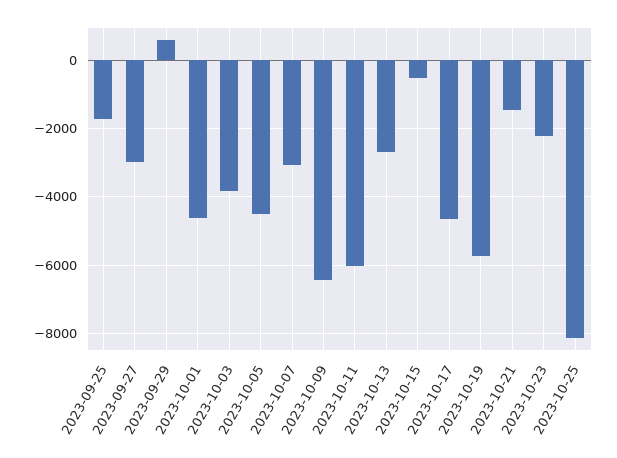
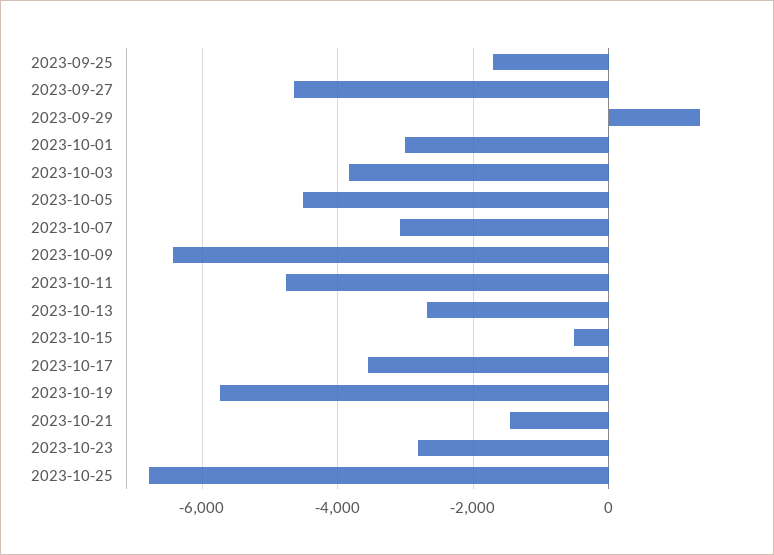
2023-09-27: -3000 -> -4600
2023-09-29: 600 -> 1400
2023-10-01: -4600 -> -3000
2023-10-11: -6000 -> -4800
2023-10-17: -4600 -> -3600
2023-10-23: -2200 -> -2800
2023-10-25: -8200 -> -6800

